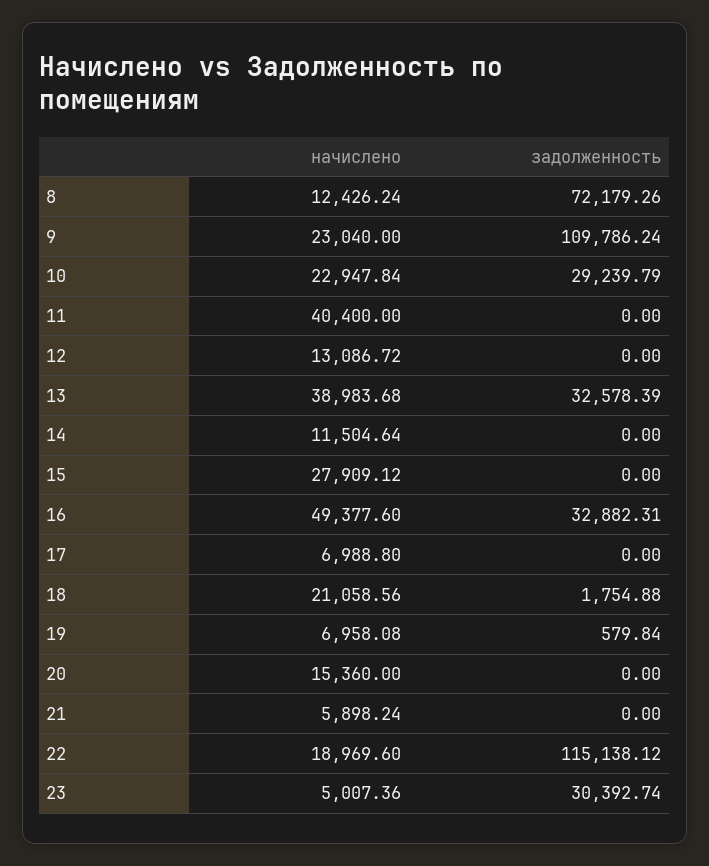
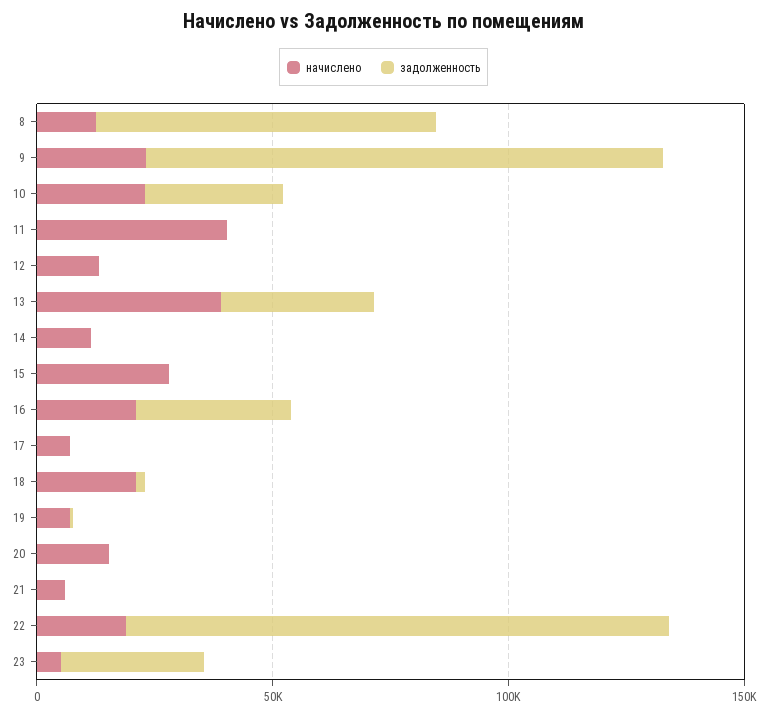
начислено, 16: 49377.6 -> 20000

